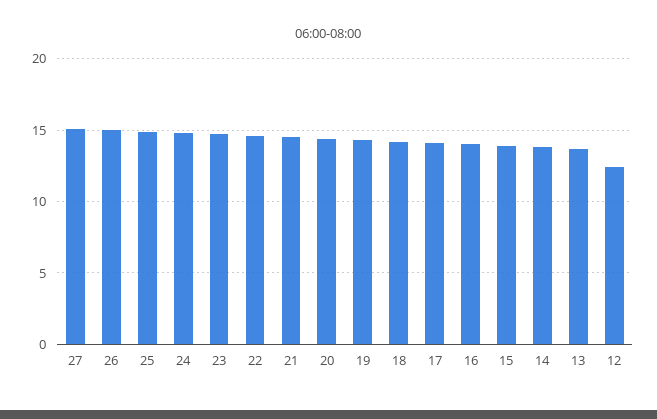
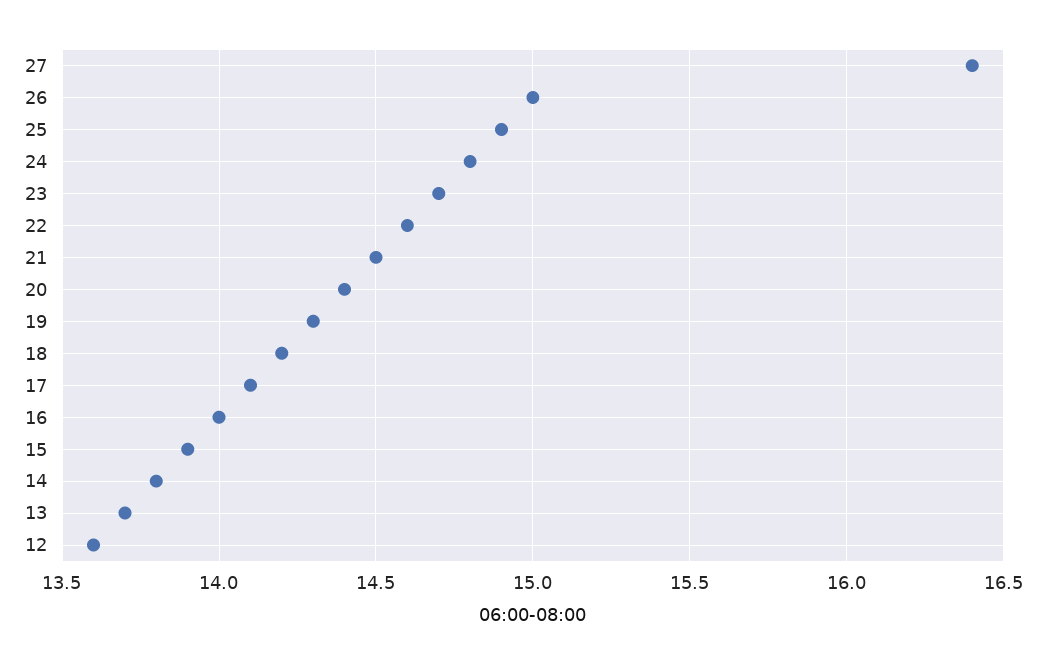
27: 15 -> 16.4
12: 12.5 -> 13.6

